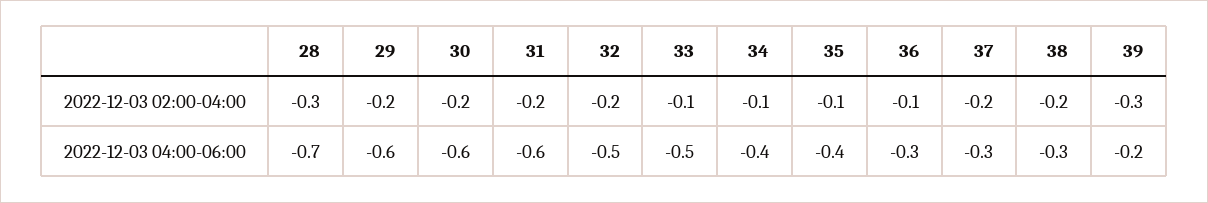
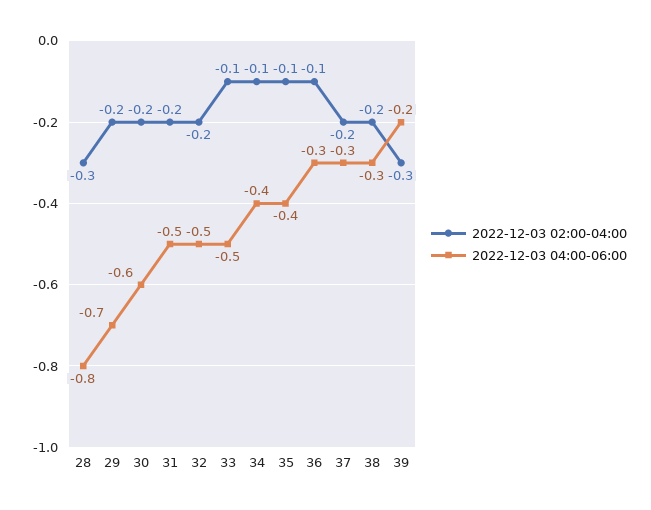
2022-12-03 04:00-06:00, 28: -0.7 -> -0.8
2022-12-03 04:00-06:00, 29: -0.6 -> -0.7
2022-12-03 04:00-06:00, 31: -0.6 -> -0.5

